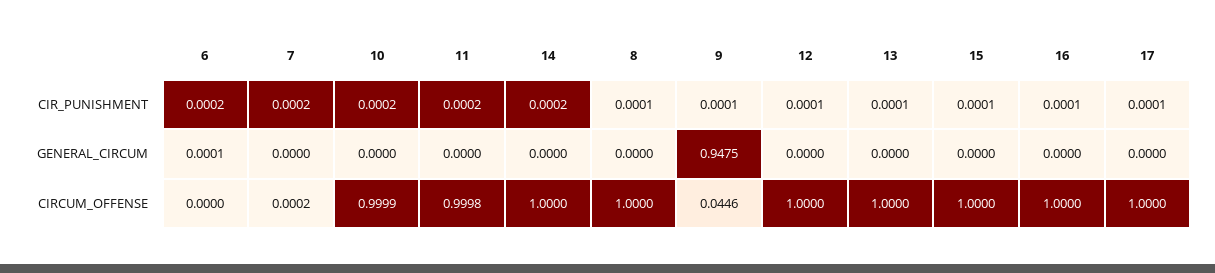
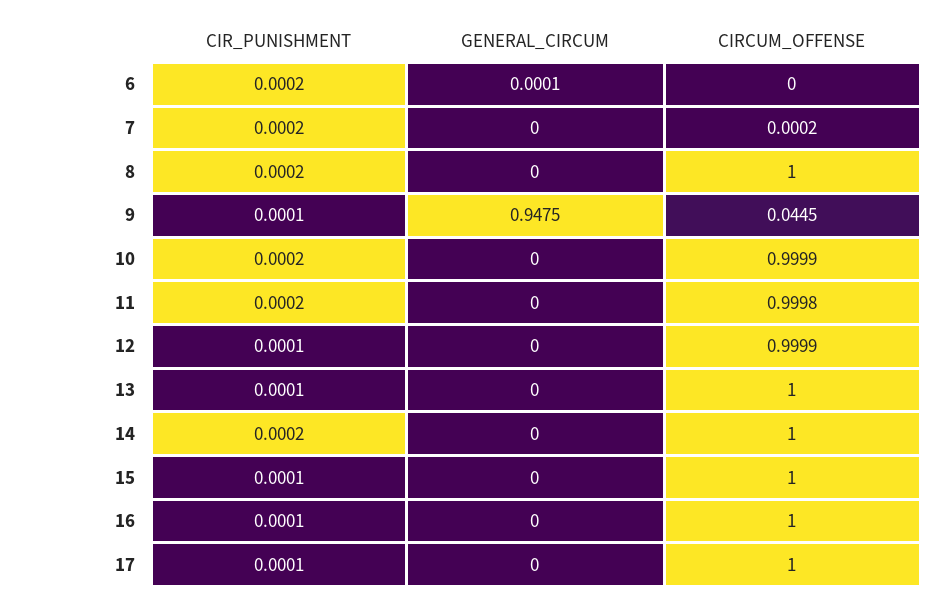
8, CIR_PUNISHMENT: 0.0001 -> 0.0002
9, CIRCUM_OFFENSE: 0.0446 -> 0.0445
12, CIRCUM_OFFENSE: 1 -> 0.9999

